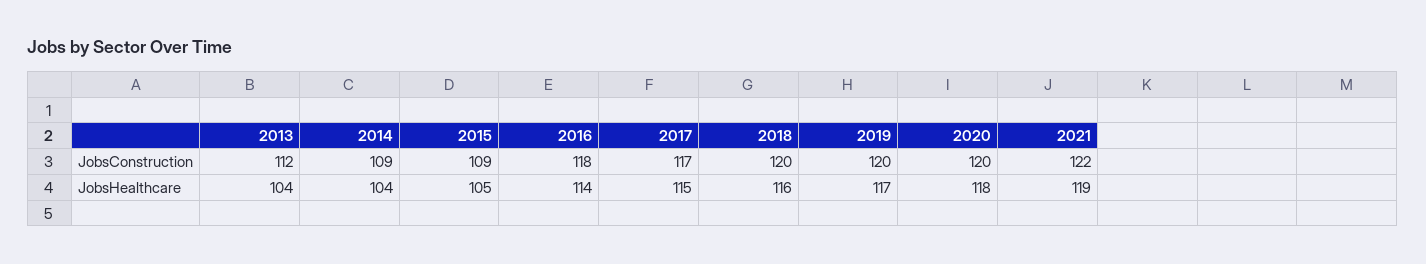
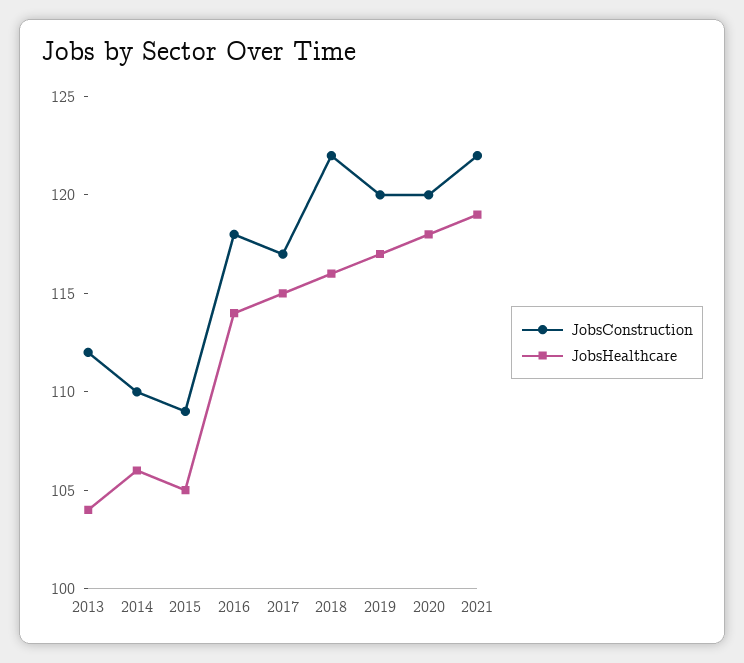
JobsConstruction, 2014: 109 -> 110
JobsConstruction, 2018: 120 -> 122
JobsHealthcare, 2014: 104 -> 106

